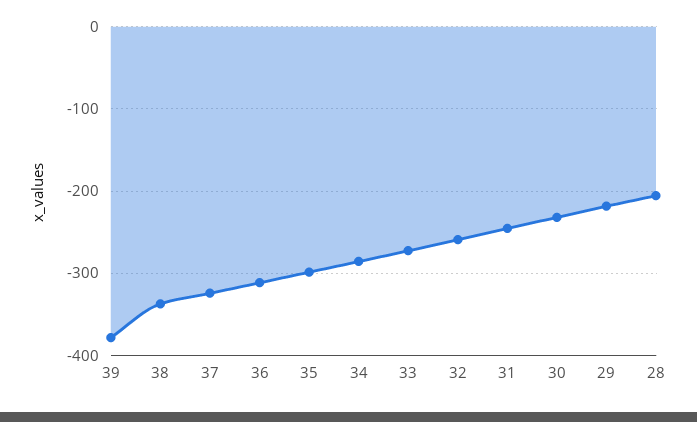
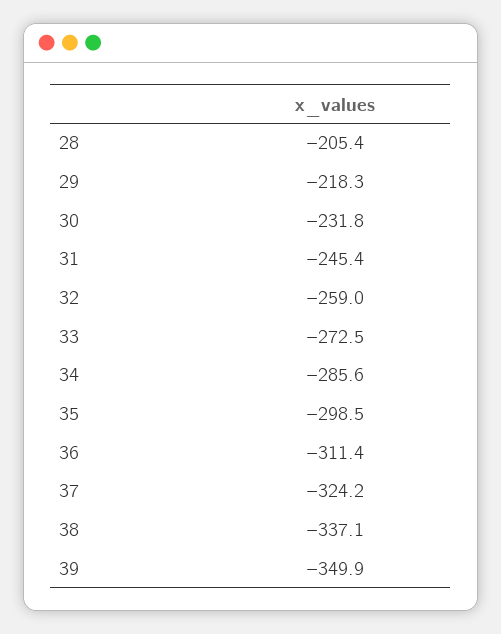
39: -380 -> -349.9

